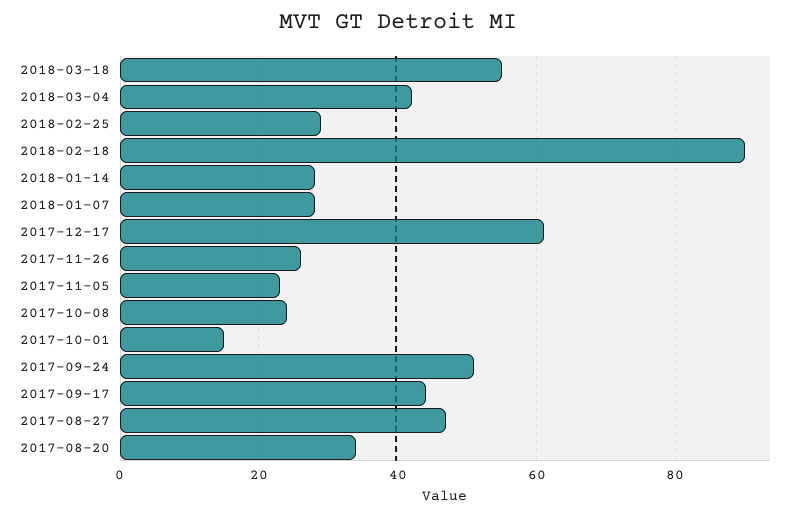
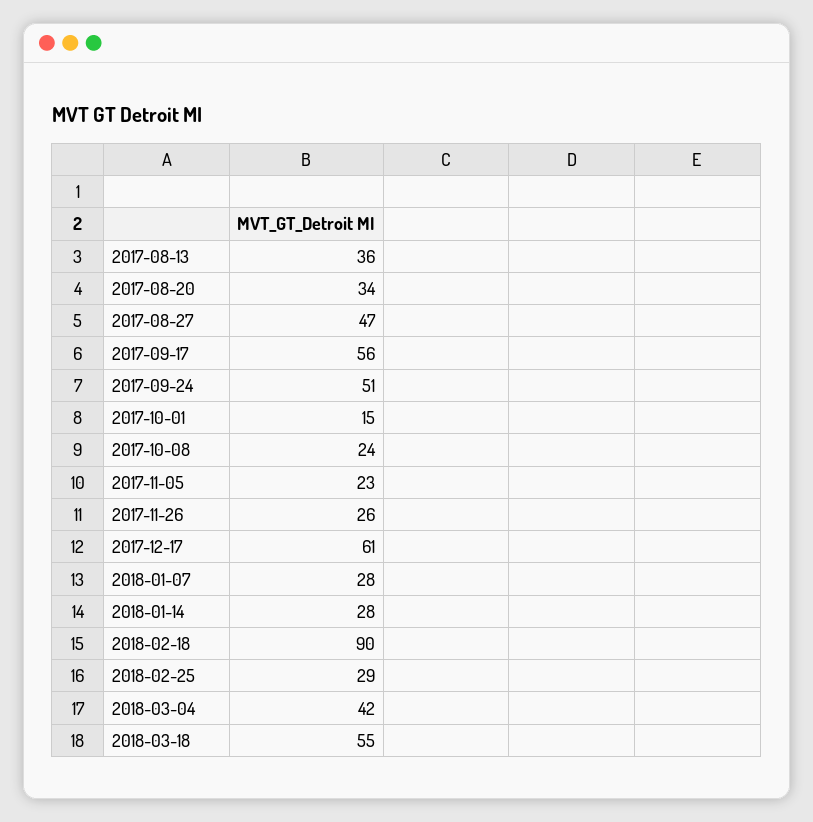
2017-09-17: 45 -> 56
2017-08-13: none -> 36

